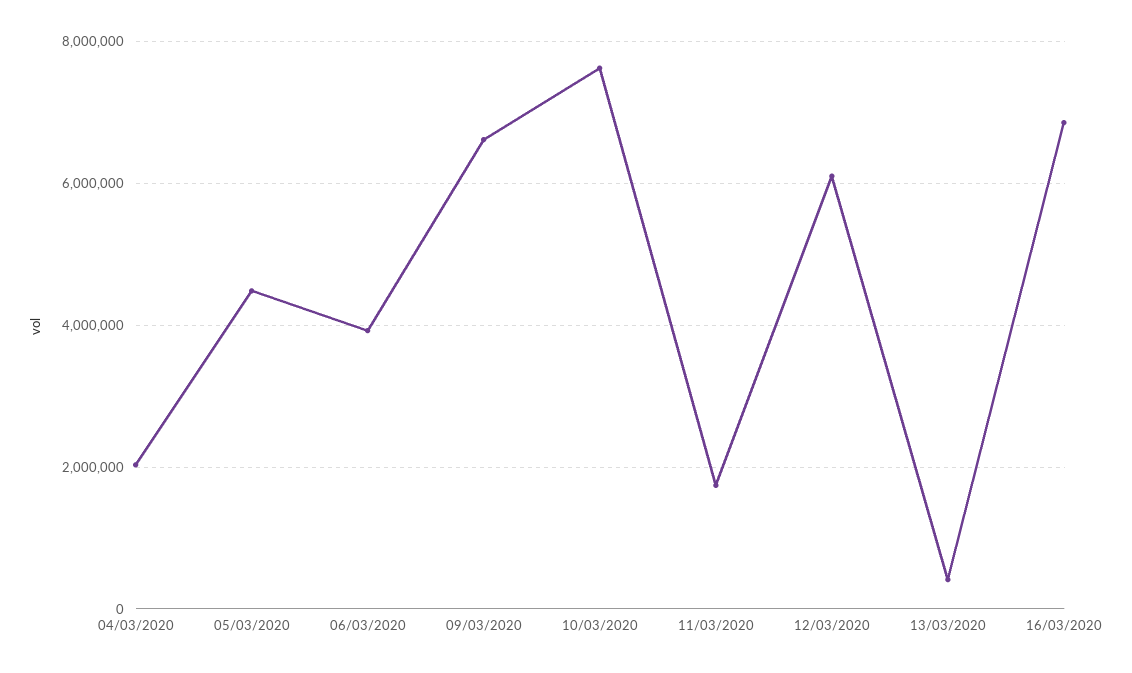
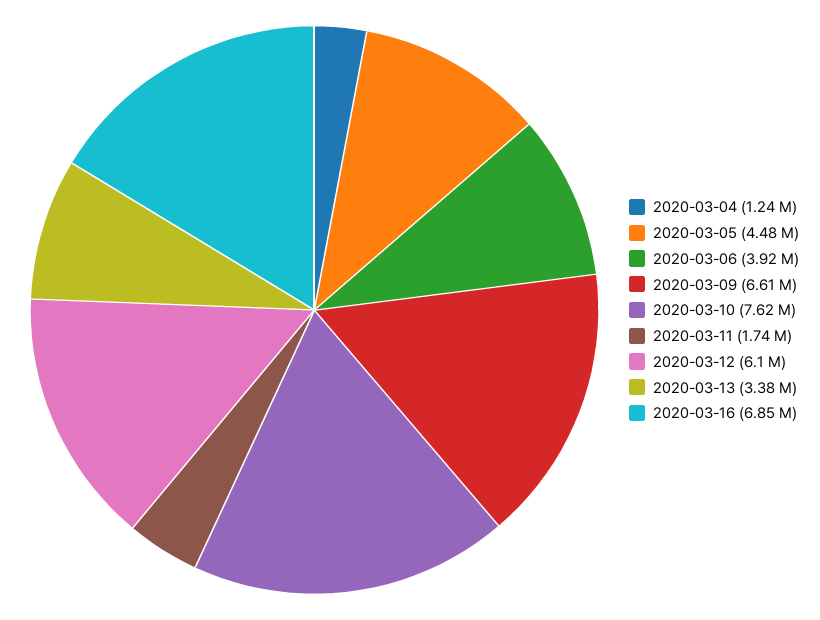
04/03/2020: 2000000 -> 1240000
13/03/2020: 400000 -> 3380000

